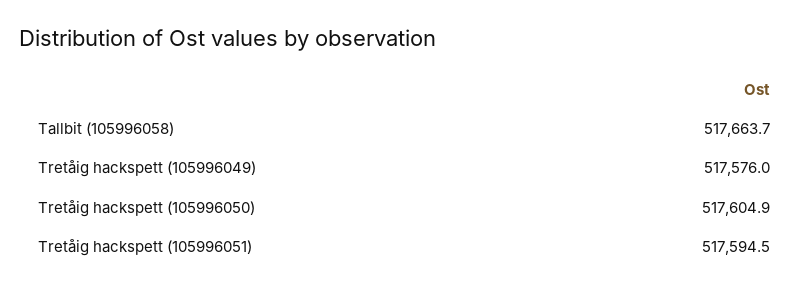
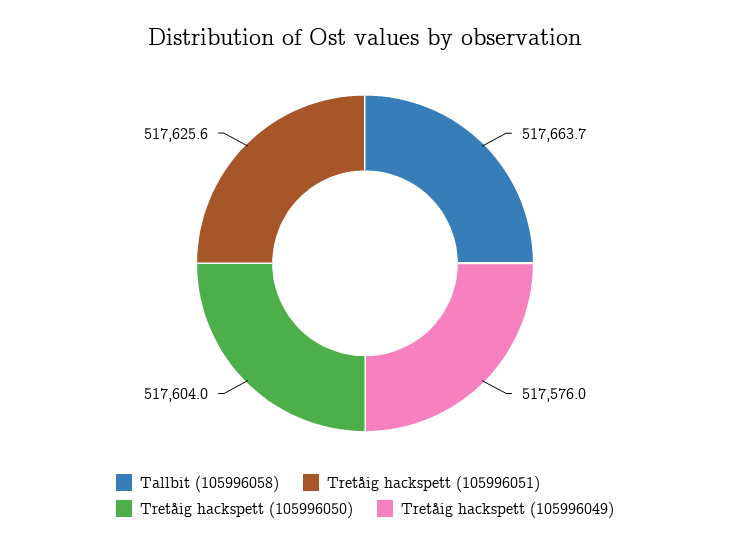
Tretåig hackspett (105996050): 517604.9 -> 517604
Tretåig hackspett (105996051): 517594.5 -> 517625.6

